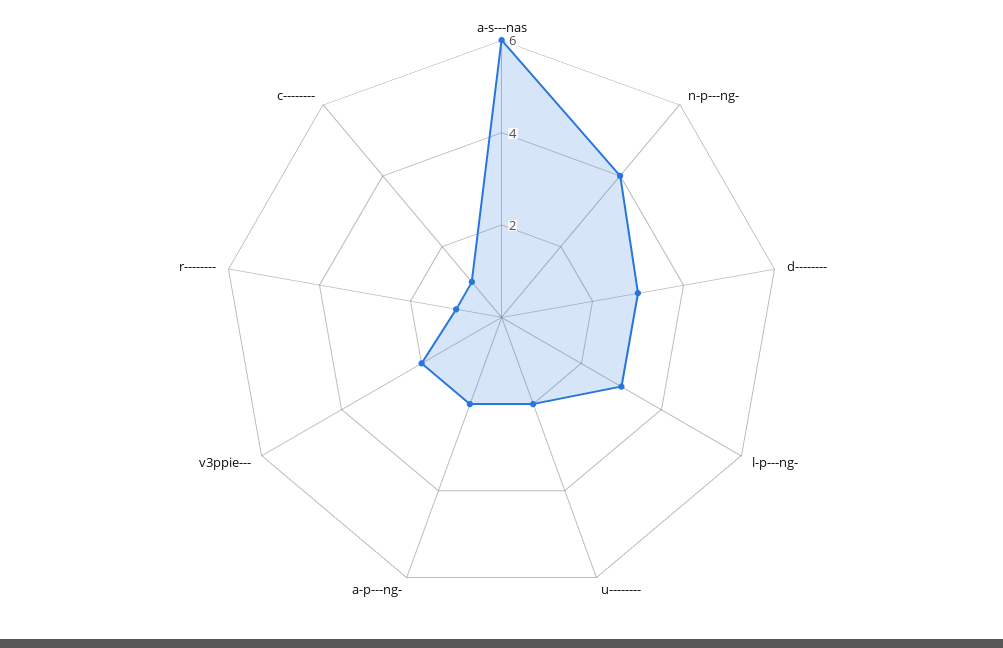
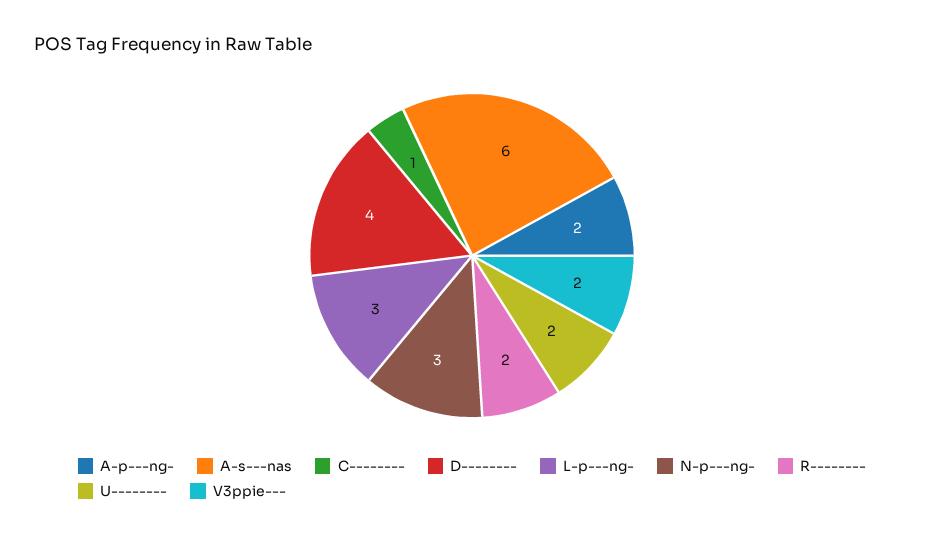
n-p---ng-: 4 -> 3
d--------: 3 -> 4
r--------: 1 -> 2

